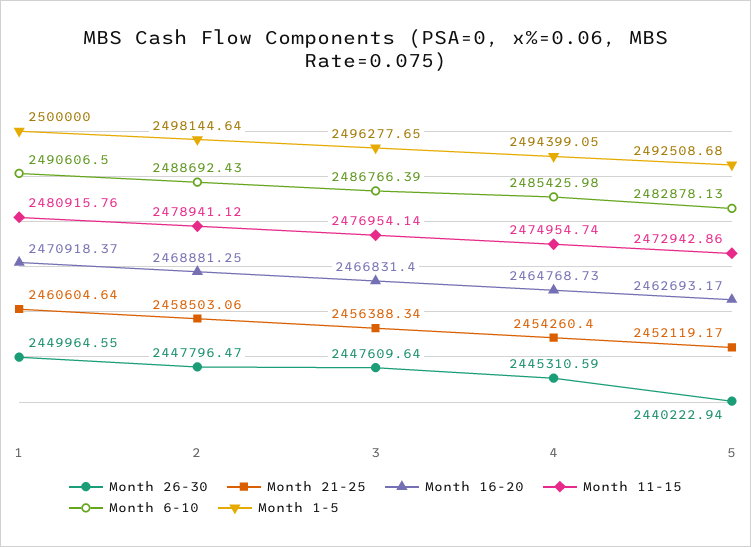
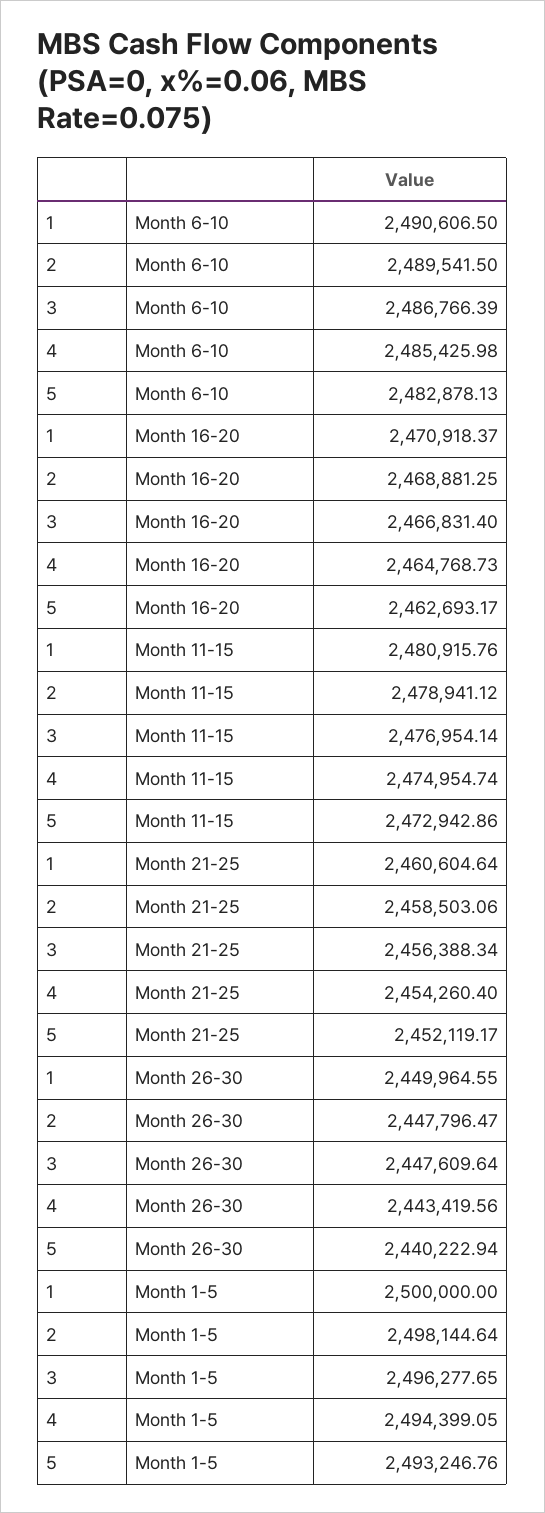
Month 6-10, 2: 2488692.43 -> 2489541.5
Month 26-30, 4: 2445310.59 -> 2443419.56
Month 1-5, 5: 2492508.68 -> 2493246.76

